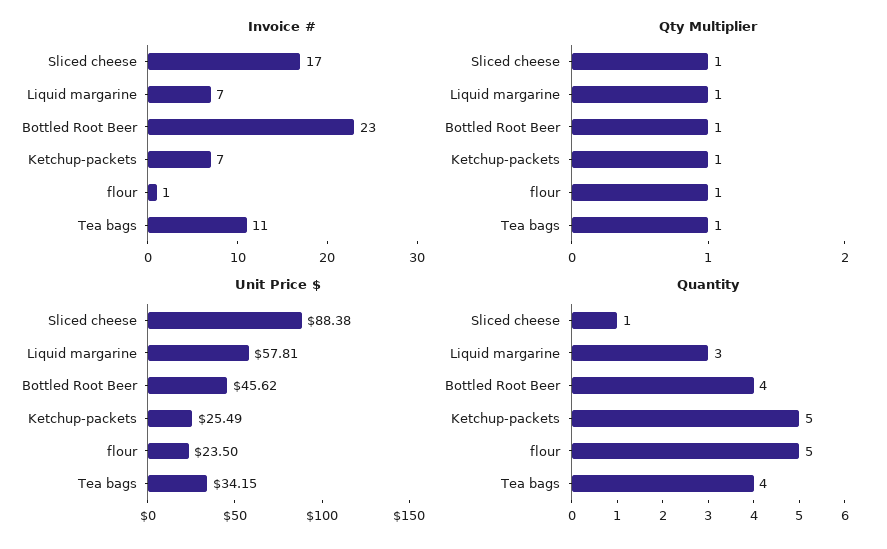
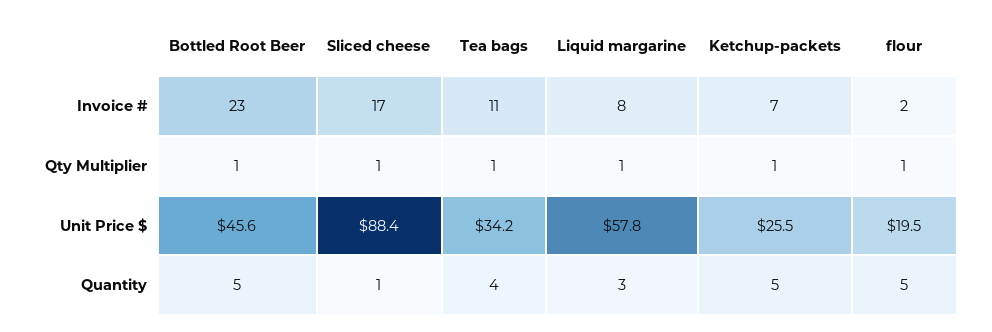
Invoice #, Liquid margarine: 7 -> 8
Invoice #, flour: 1 -> 2
Unit Price $, flour: 23.5 -> 19.5
Quantity, Bottled Root Beer: 4 -> 5

